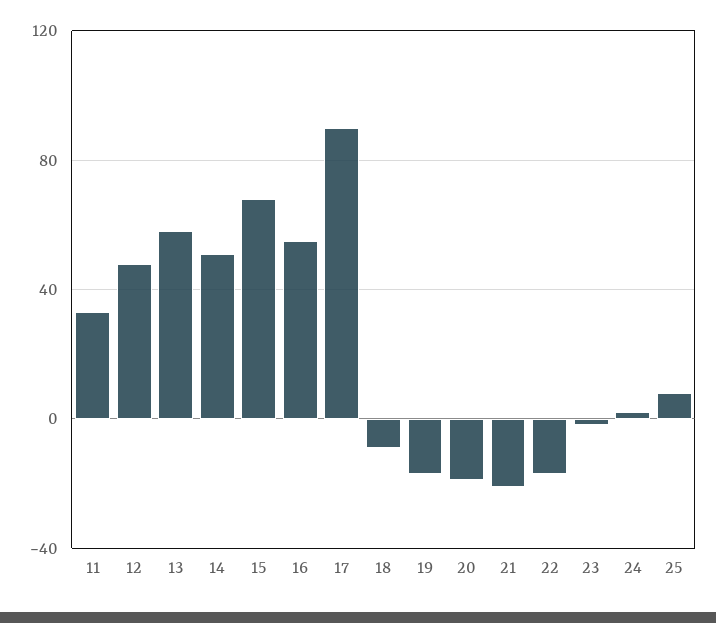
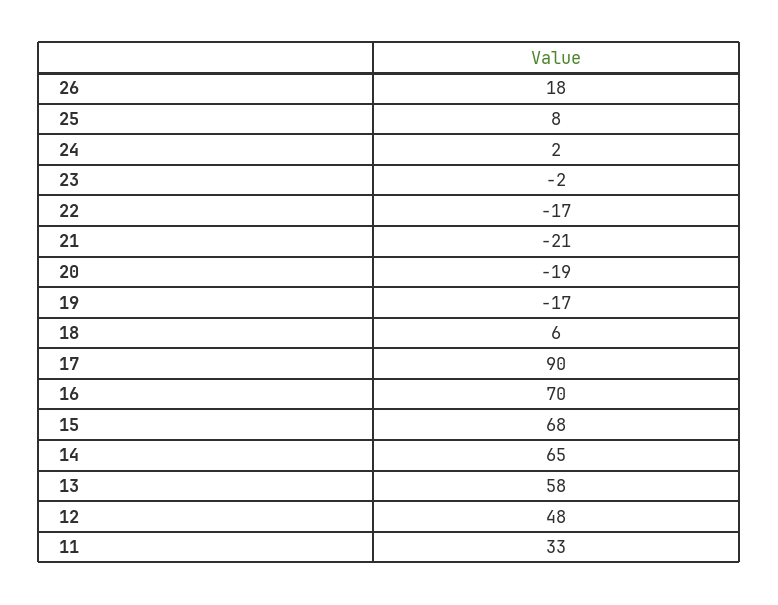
14: 50 -> 65
16: 55 -> 70
18: -10 -> 6
26: none -> 18

